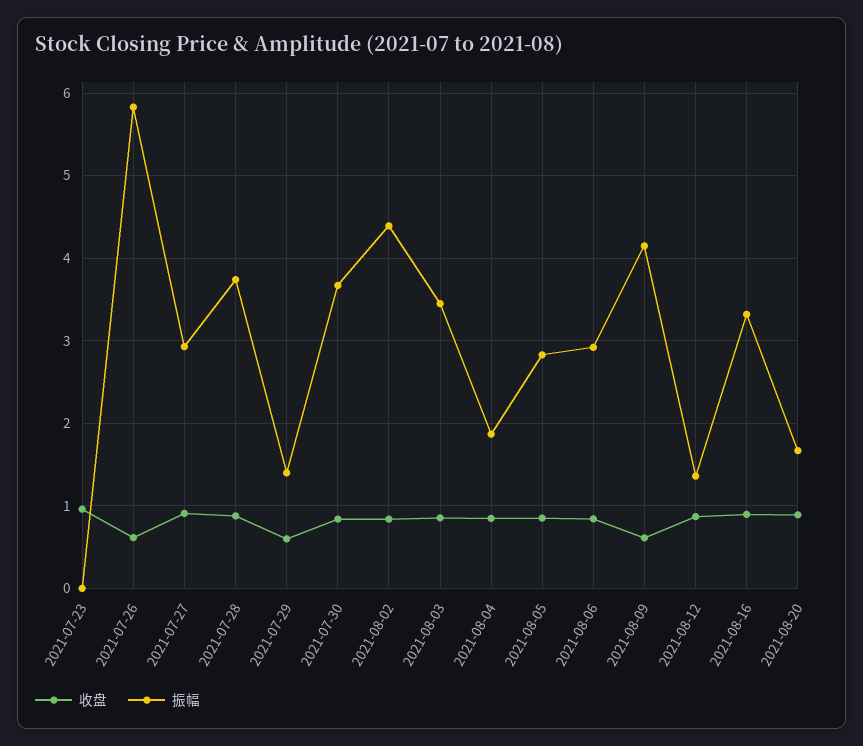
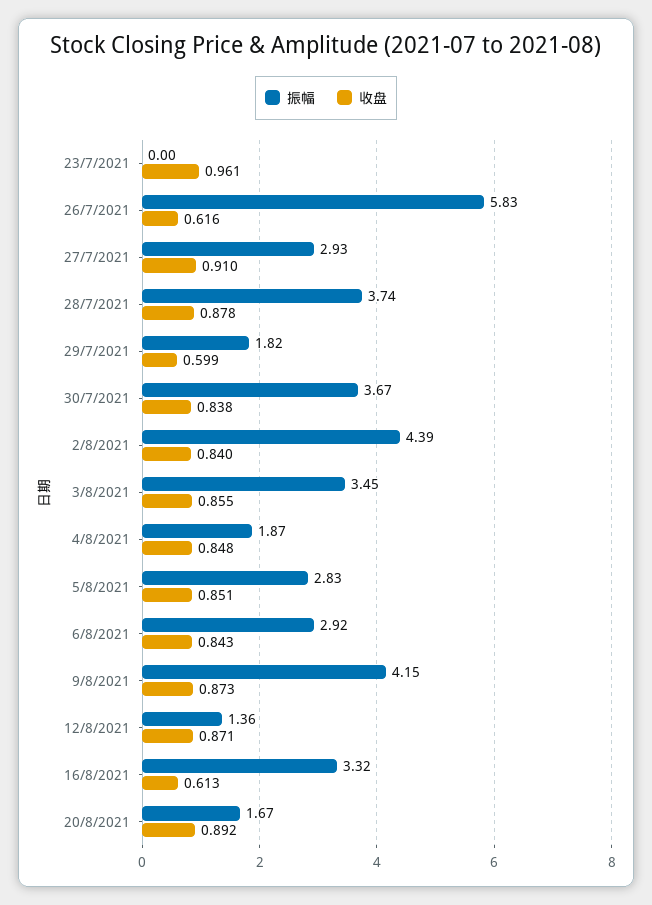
振幅, 2021-07-29: 1.4 -> 1.82
收盘, 2021-08-09: 0.6 -> 0.873
收盘, 2021-08-16: 0.9 -> 0.613

